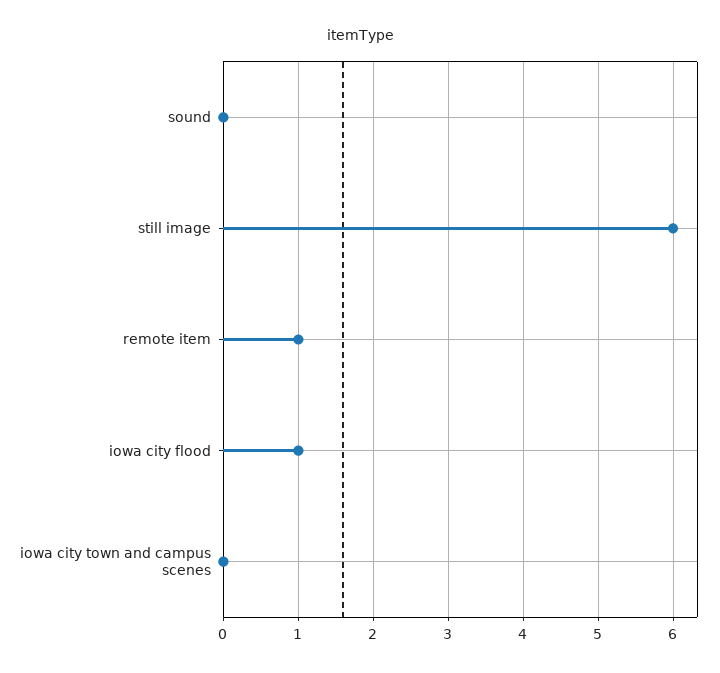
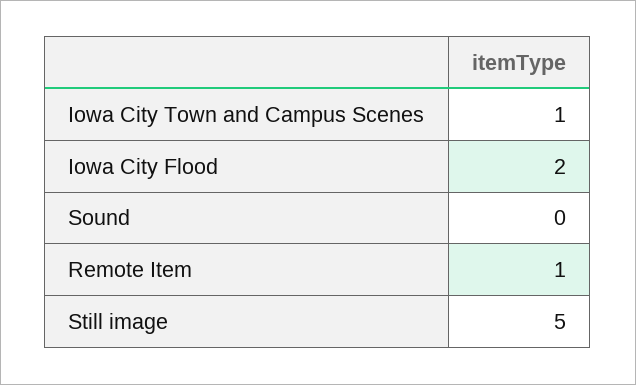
still image: 6 -> 5
iowa city flood: 1 -> 2
iowa city town and campus scenes: 0 -> 1

